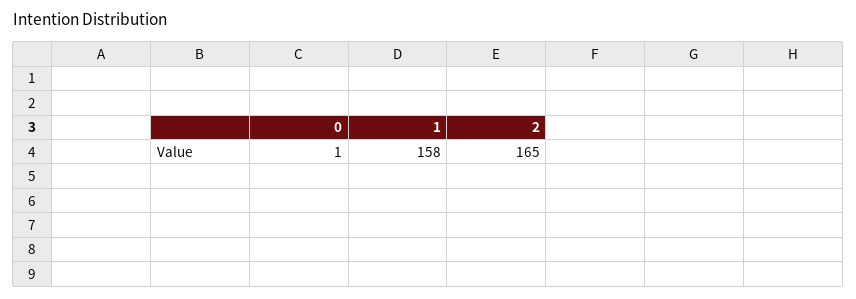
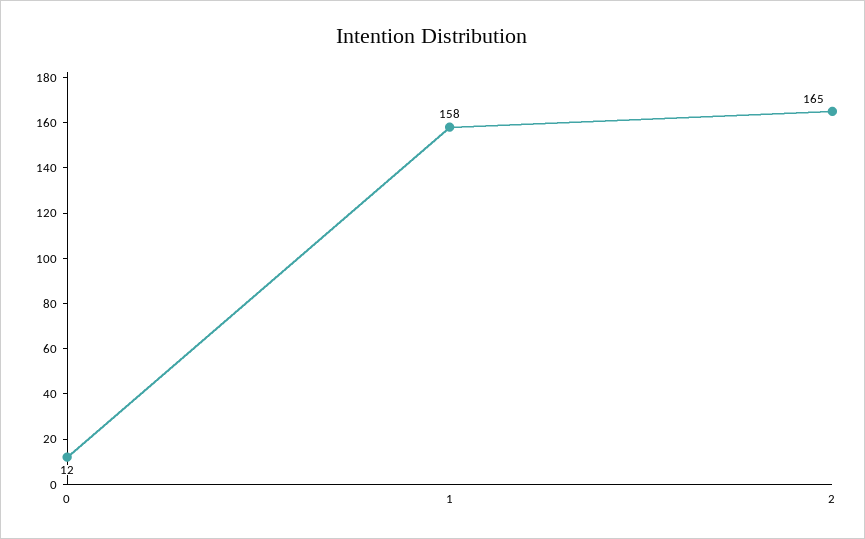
0: 1 -> 12

